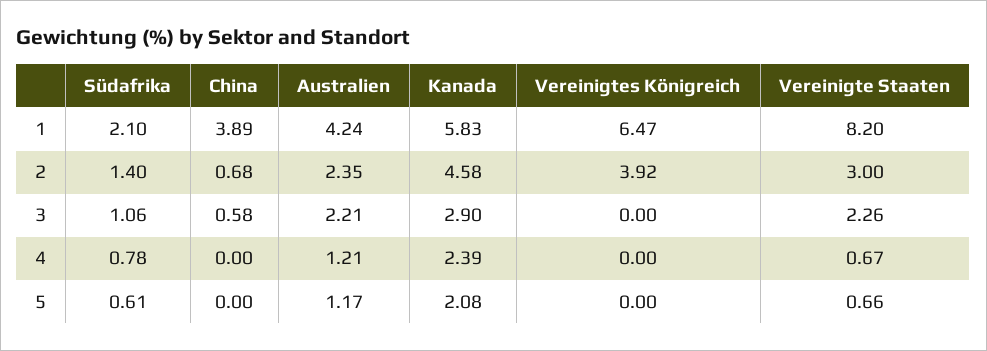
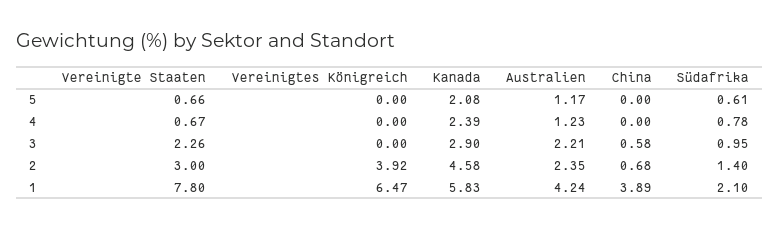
Vereinigte Staaten, 1: 8.2 -> 7.8
Südafrika, 3: 1.06 -> 0.95
Australien, 4: 1.21 -> 1.23

